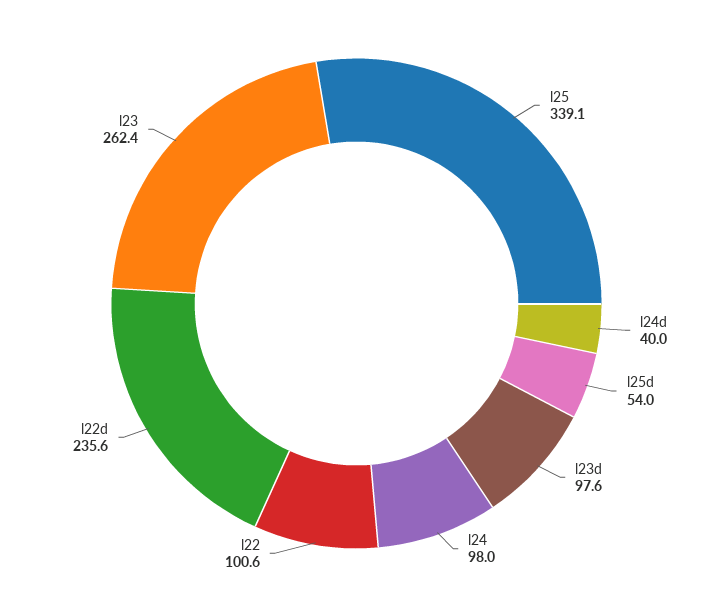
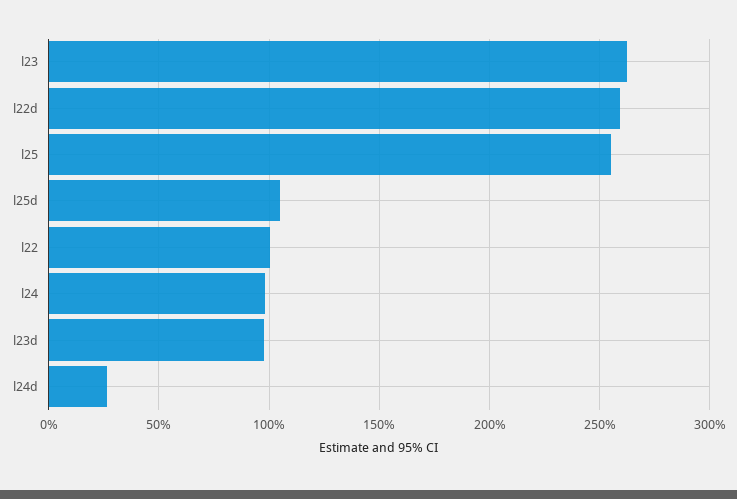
l25: 339.1 -> 255
l24d: 40 -> 25
l25d: 54 -> 105
l22d: 235.6 -> 260

